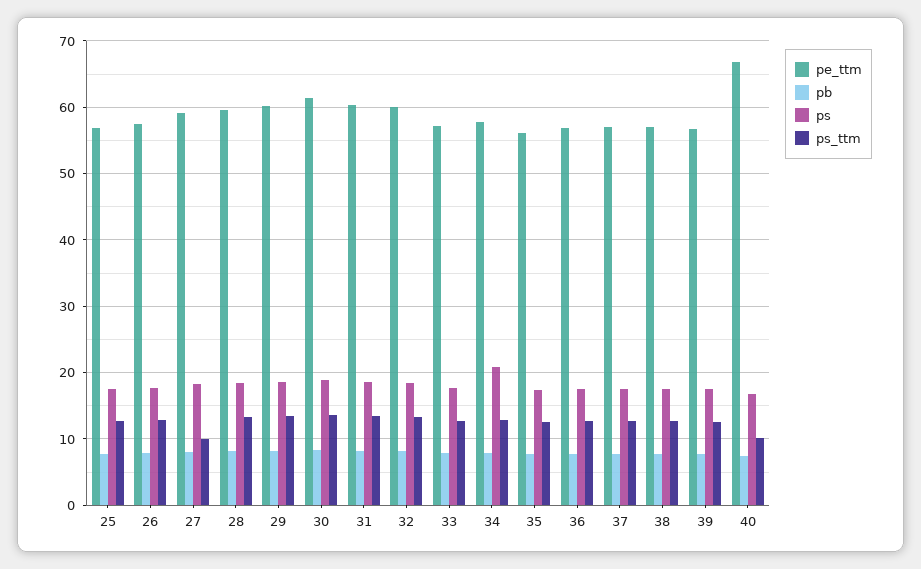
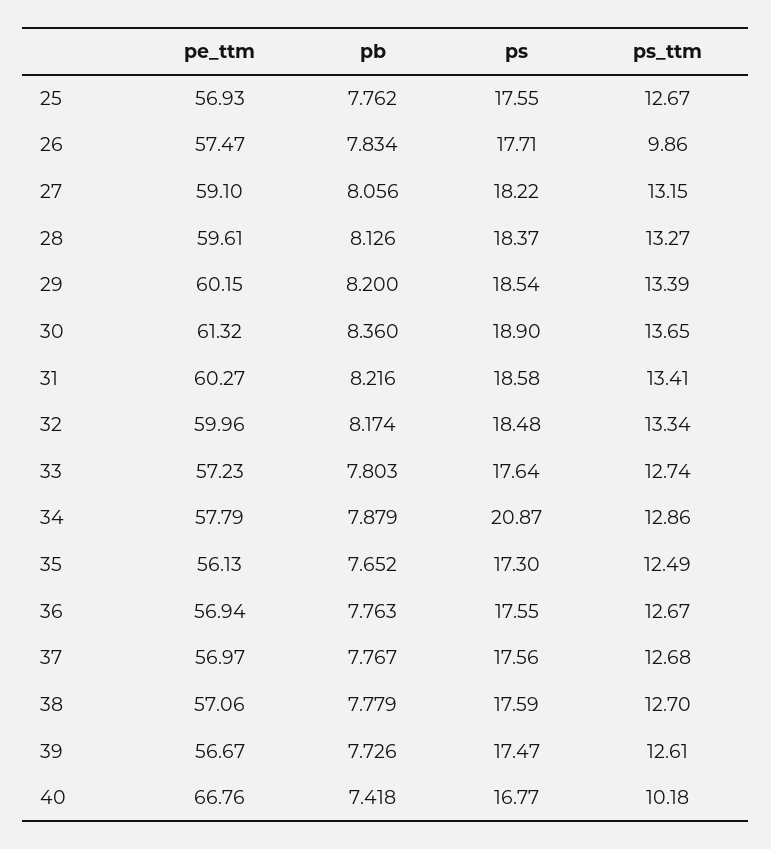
ps_ttm, 26: 13 -> 9.86
ps_ttm, 27: 10 -> 13.15

